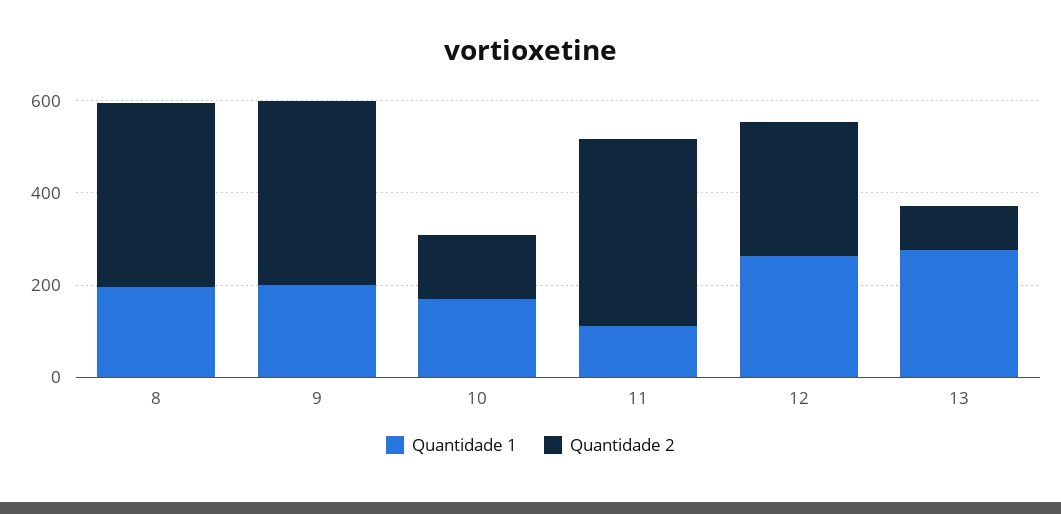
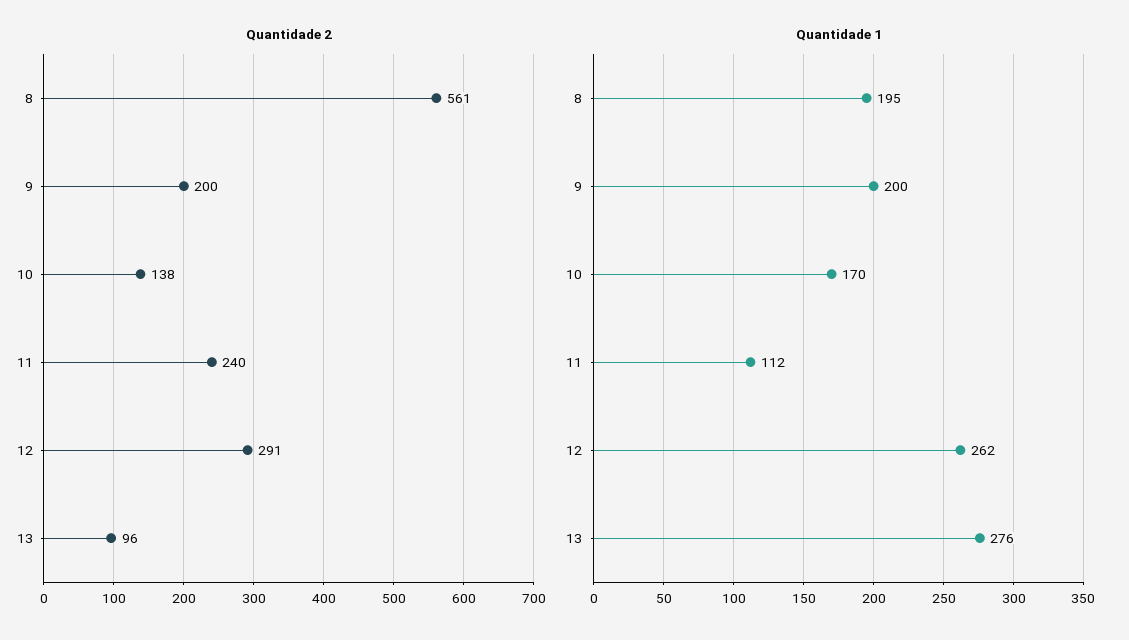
Quantidade 2, 8: 400 -> 561
Quantidade 2, 9: 400 -> 200
Quantidade 2, 11: 400 -> 240

